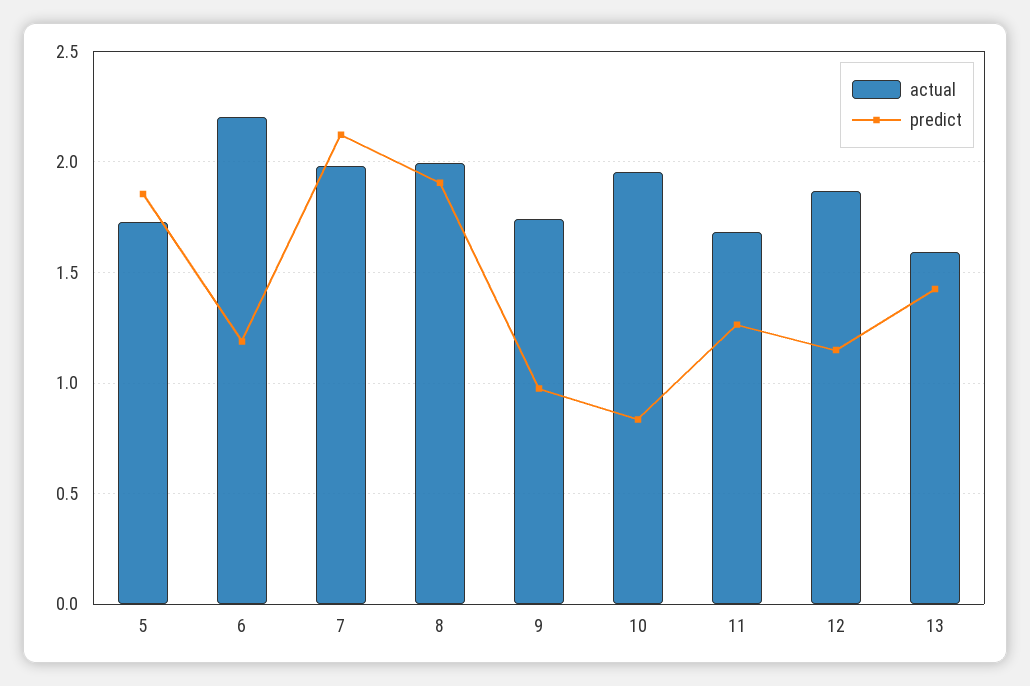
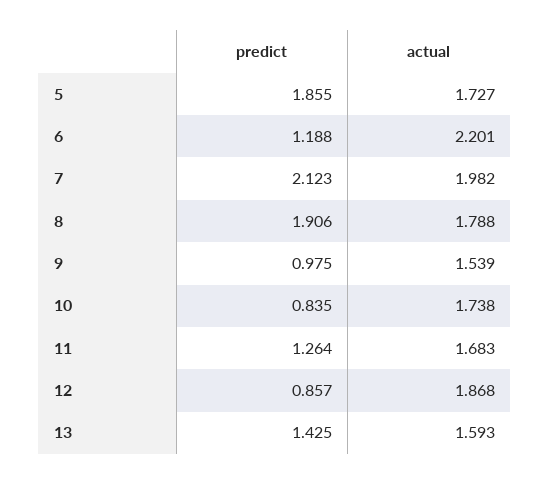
actual, 8: 2 -> 1.788
actual, 9: 1.75 -> 1.539
actual, 10: 1.95 -> 1.738
predict, 12: 1.15 -> 0.857

